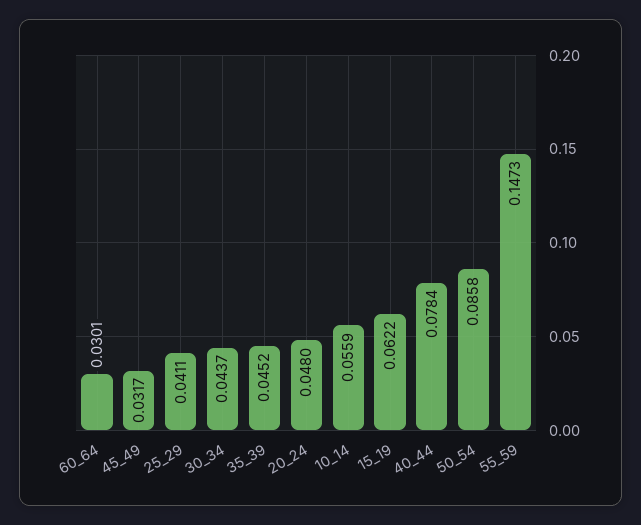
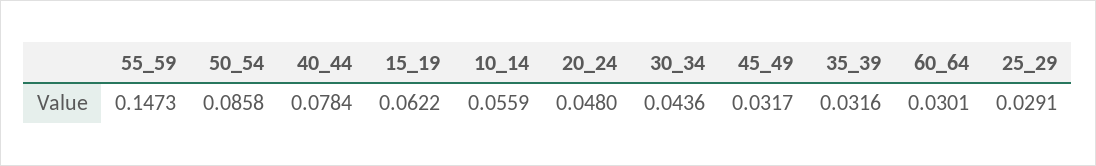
25_29: 0.0411 -> 0.0291
30_34: 0.0437 -> 0.0436
35_39: 0.0452 -> 0.0316

